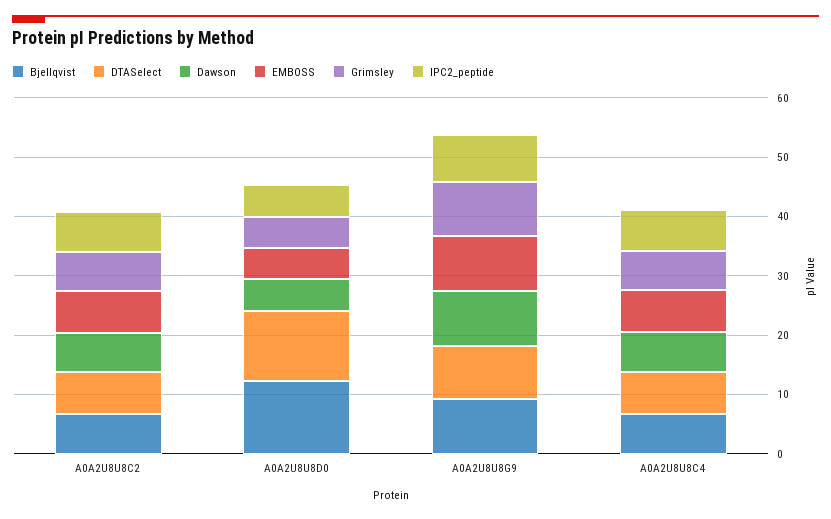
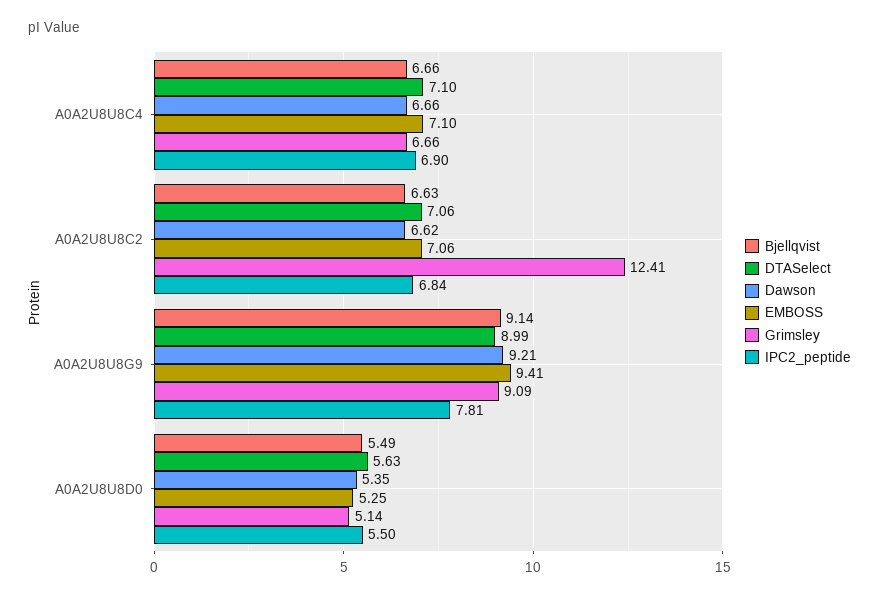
Grimsley, A0A2U8U8C2: 6 -> 12.41
Bjellqvist, A0A2U8U8D0: 12 -> 5.49
DTASelect, A0A2U8U8D0: 12 -> 5.63

